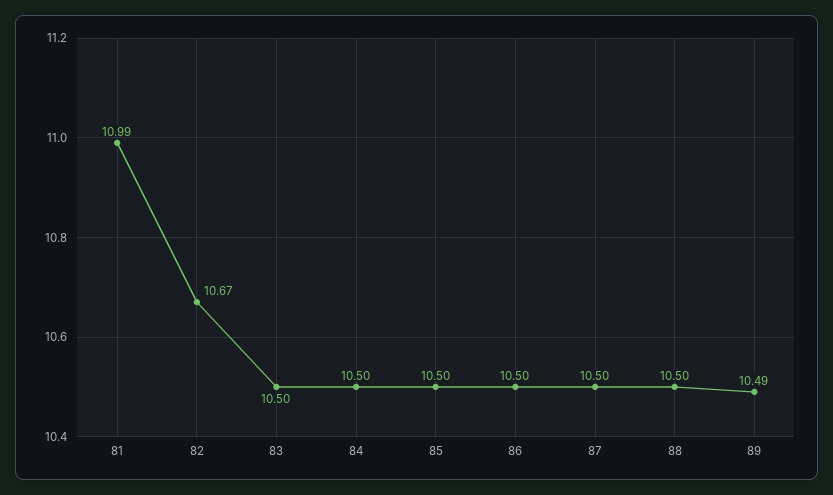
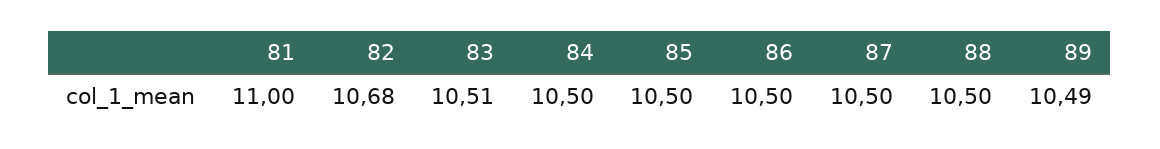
81: 10.99 -> 11
82: 10.67 -> 10.68
83: 10.5 -> 10.51

